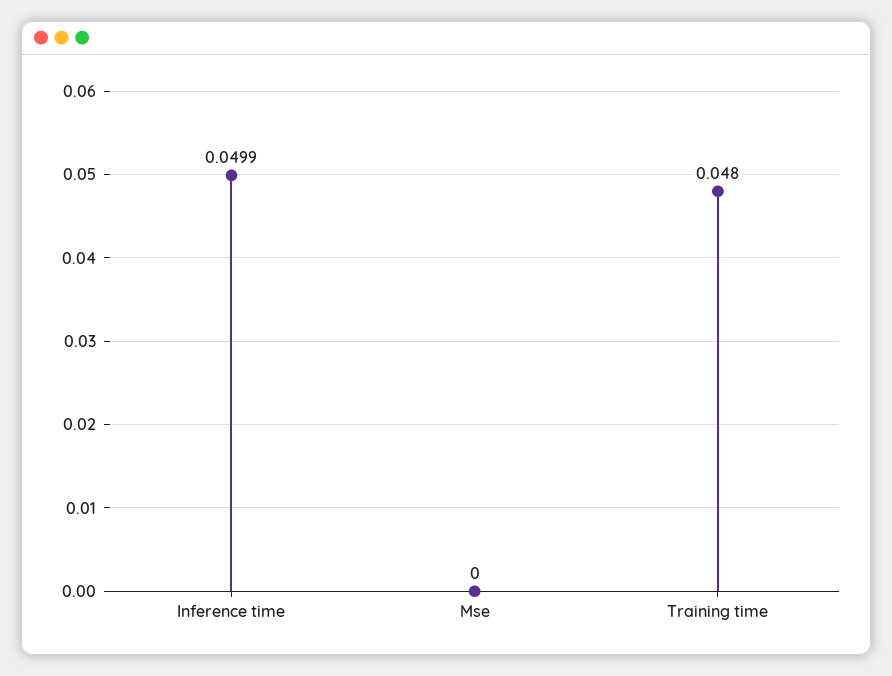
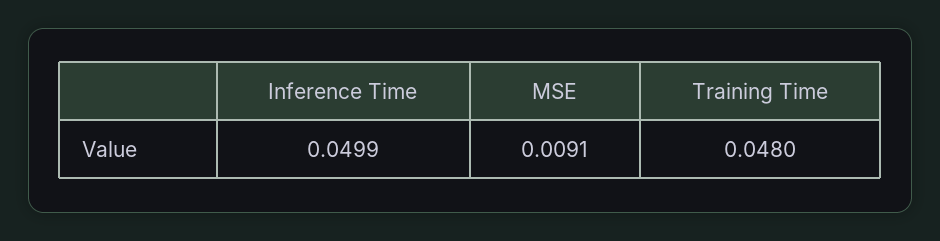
Mse: 0 -> 0.0091

